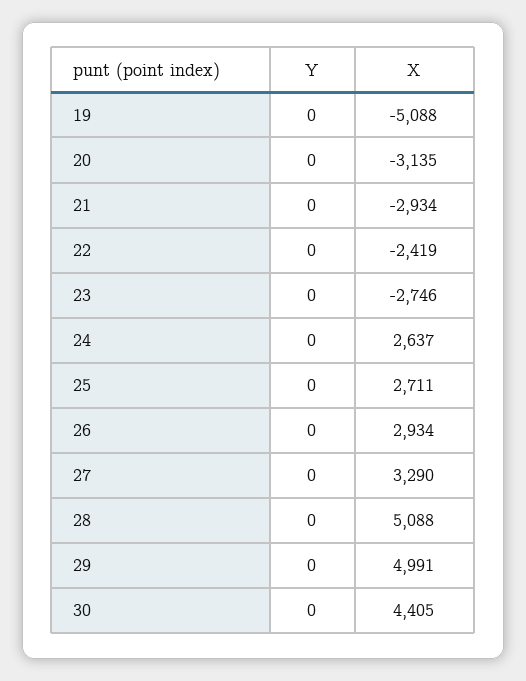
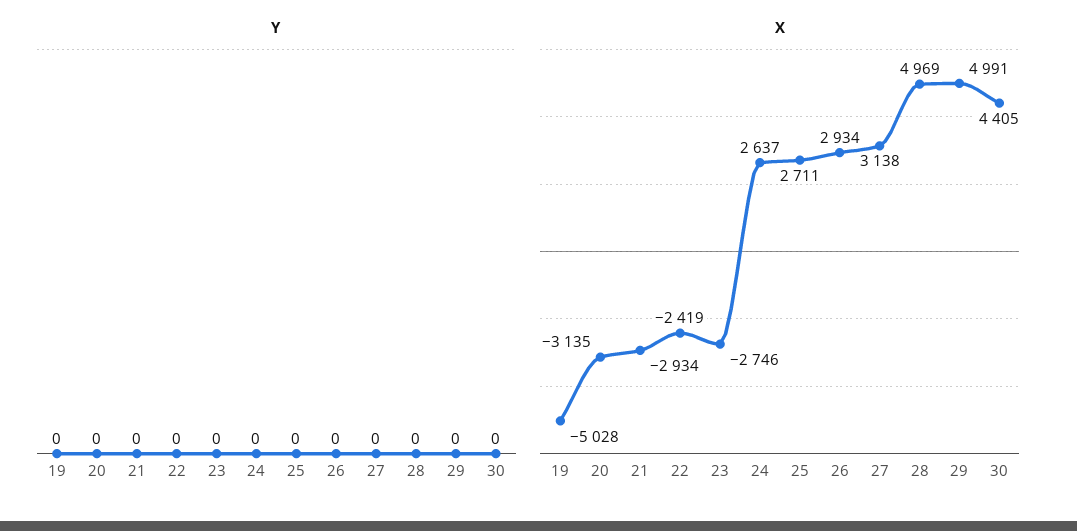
X, 19: -5088 -> -5028
X, 27: 3290 -> 3138
X, 28: 5088 -> 4969

